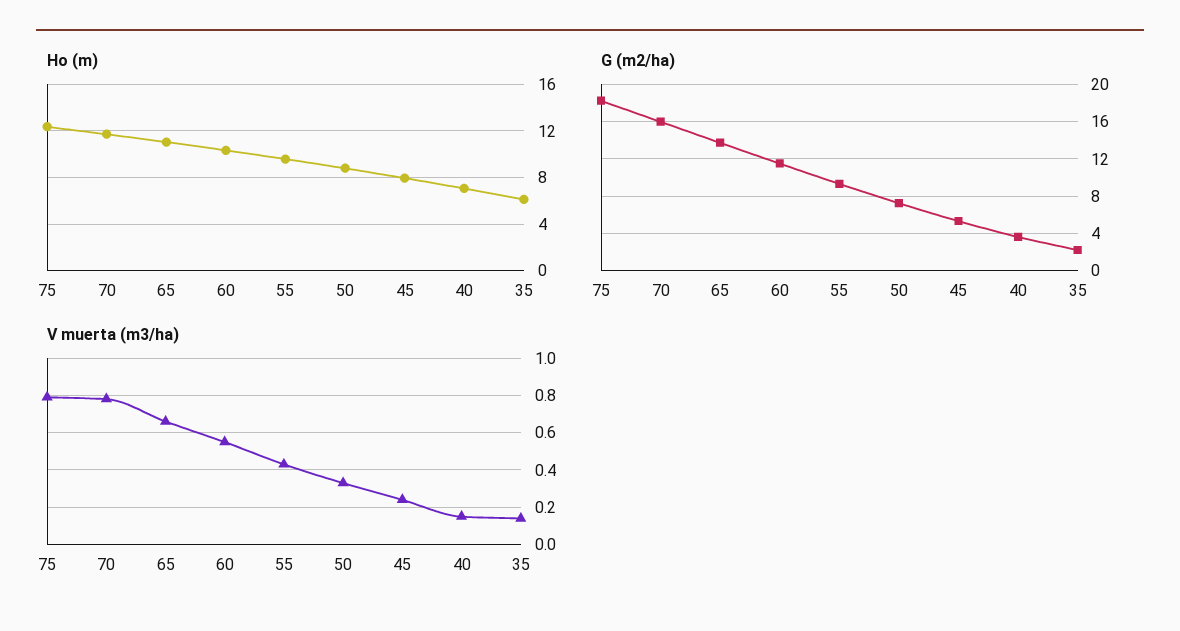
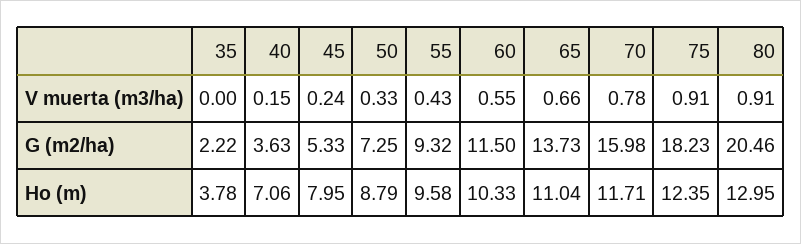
Ho (m), 35: 6 -> 3.78
V muerta (m3/ha), 75: 0.8 -> 0.91
V muerta (m3/ha), 35: 0.15 -> 0
V muerta (m3/ha), 80: none -> 0.91
G (m2/ha), 80: none -> 20.46
Ho (m), 80: none -> 12.95

